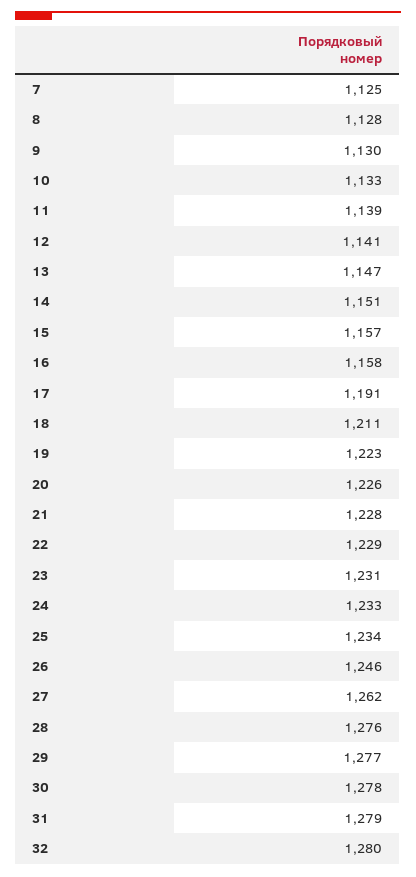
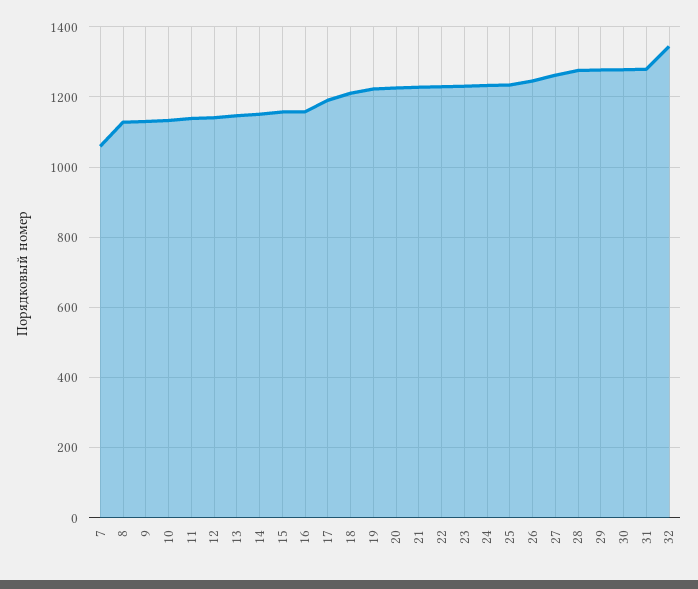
7: 1125 -> 1060
32: 1280 -> 1340

